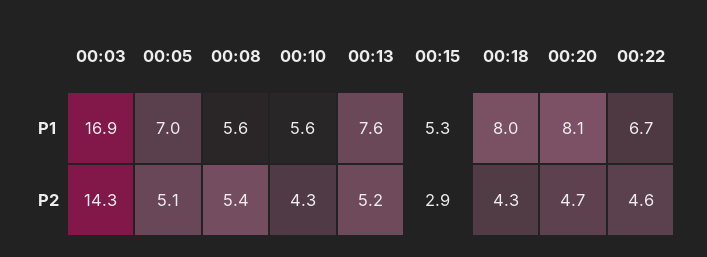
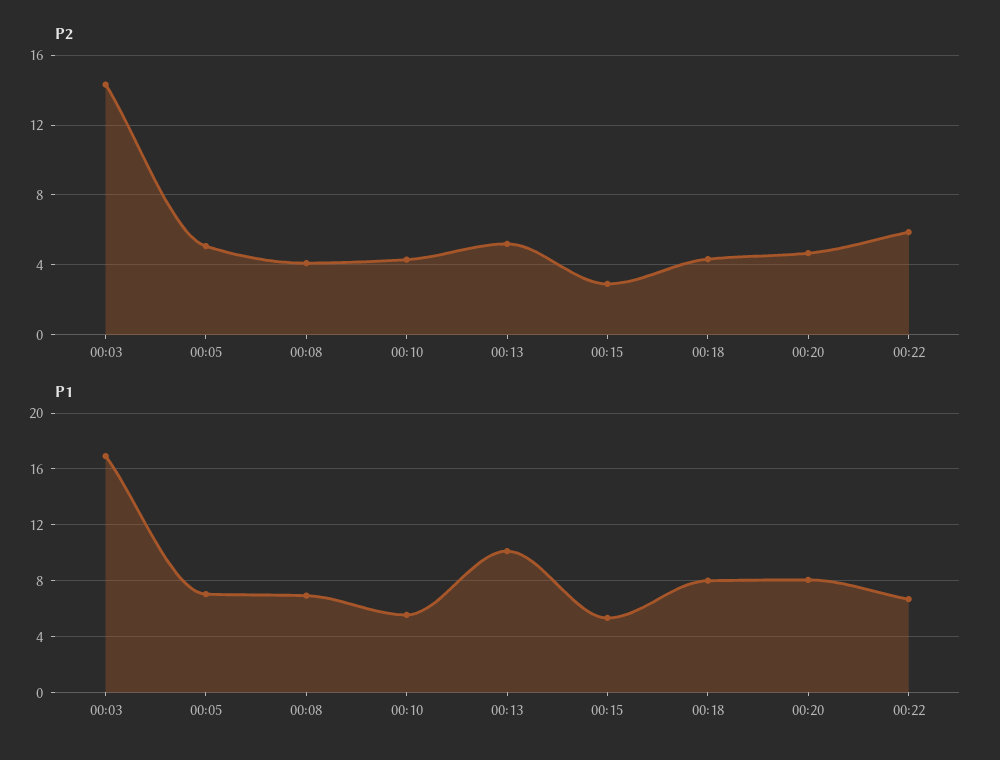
P1, 00:08: 5.6 -> 7
P1, 00:13: 7.6 -> 10
P2, 00:08: 5.4 -> 4
P2, 00:22: 4.6 -> 6

